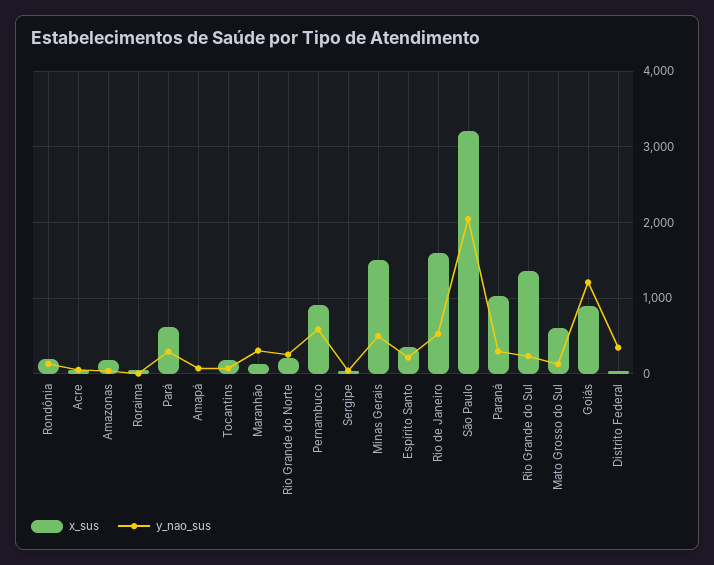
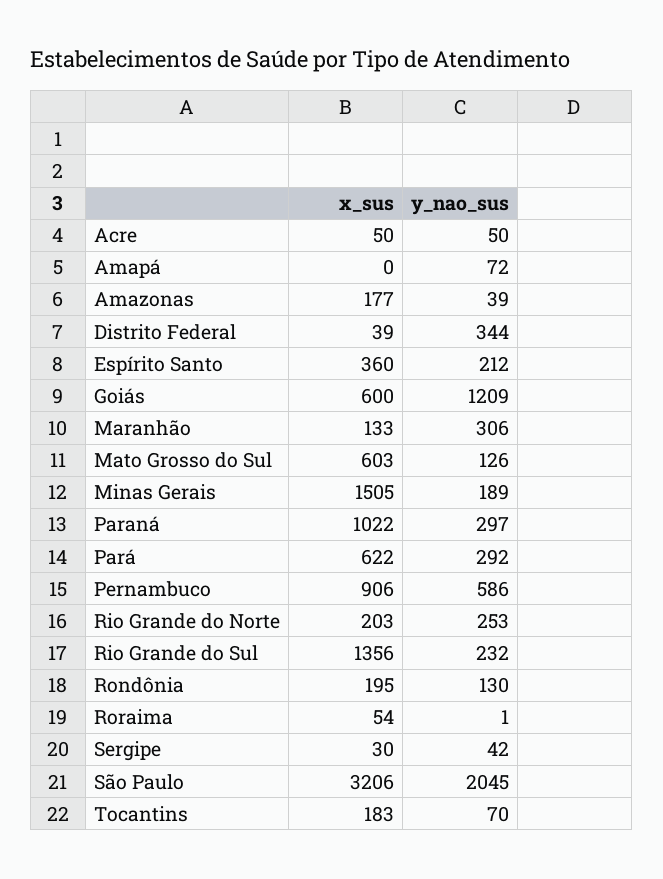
y_nao_sus, Minas Gerais: 500 -> 189
x_sus, Rio de Janeiro: 1600 -> none
y_nao_sus, Rio de Janeiro: 500 -> none
x_sus, Goiás: 900 -> 600

